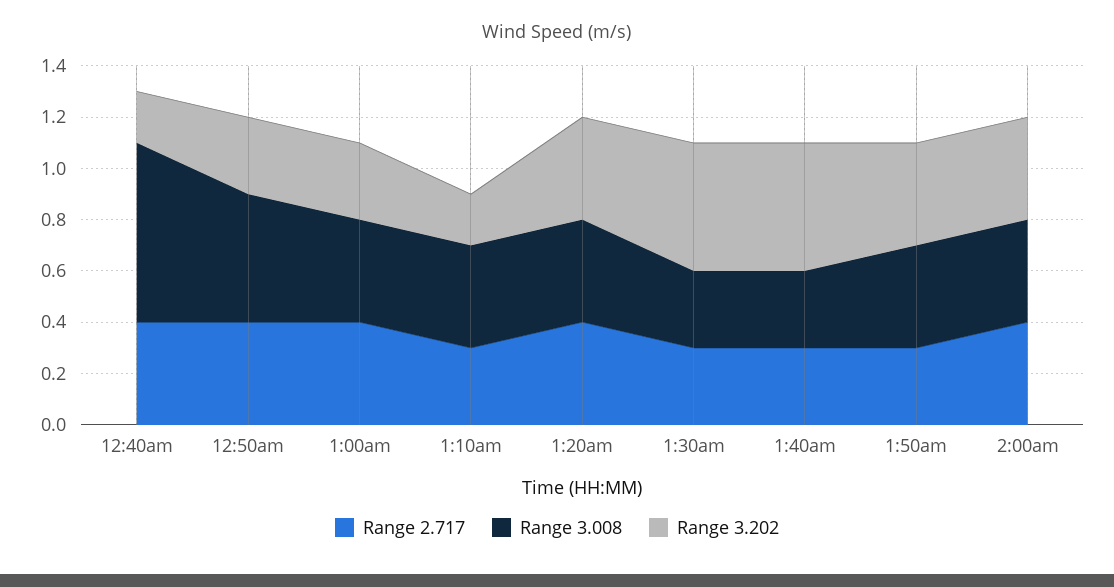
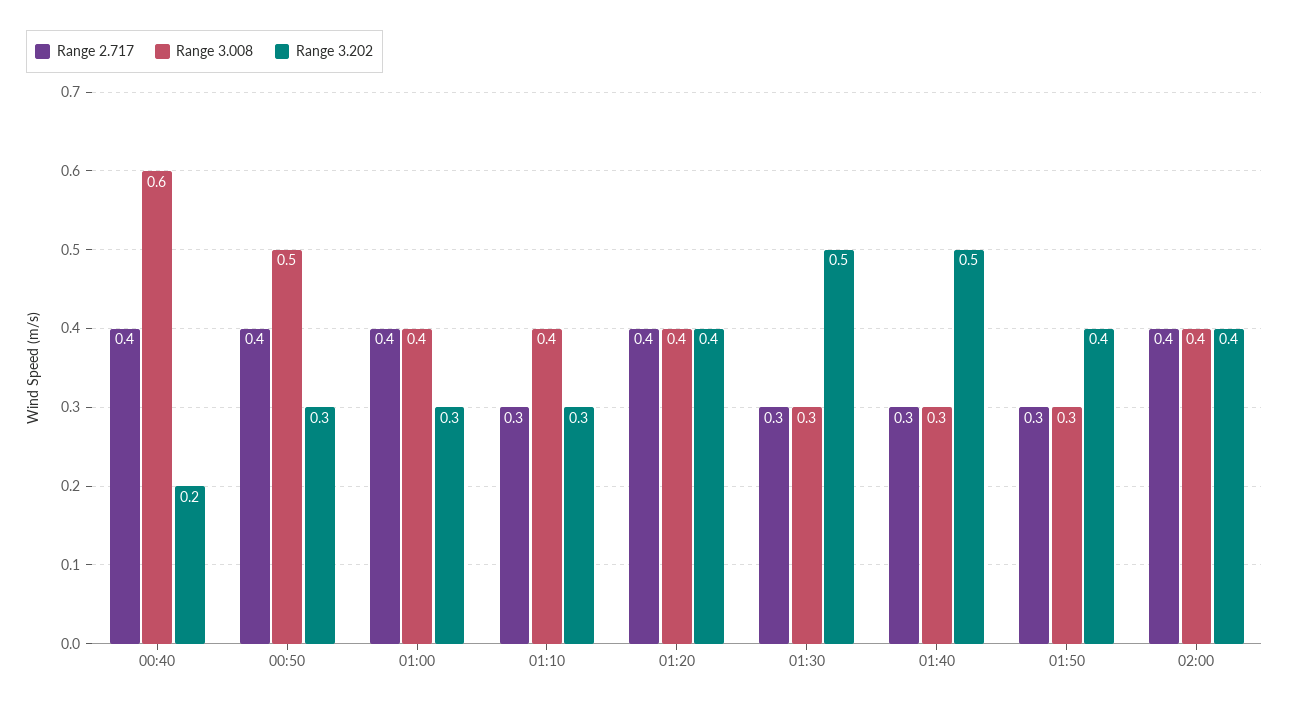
Range 3.008, 12:40am: 0.7 -> 0.6
Range 3.202, 1:10am: 0.2 -> 0.3
Range 3.008, 1:50am: 0.4 -> 0.3

